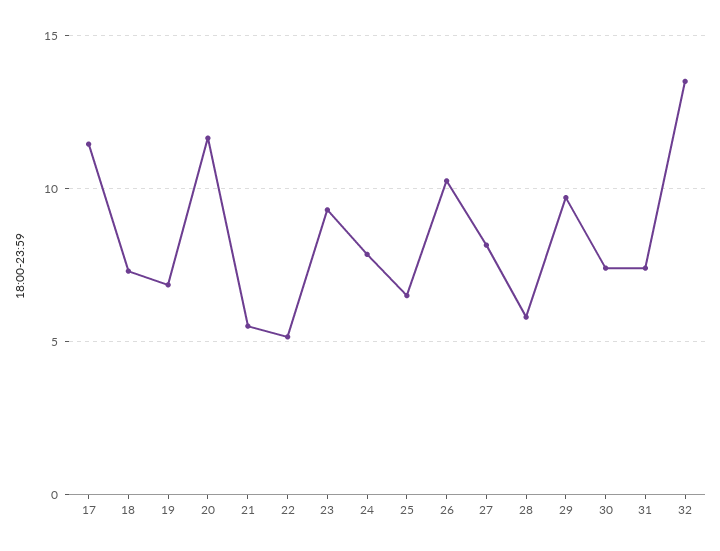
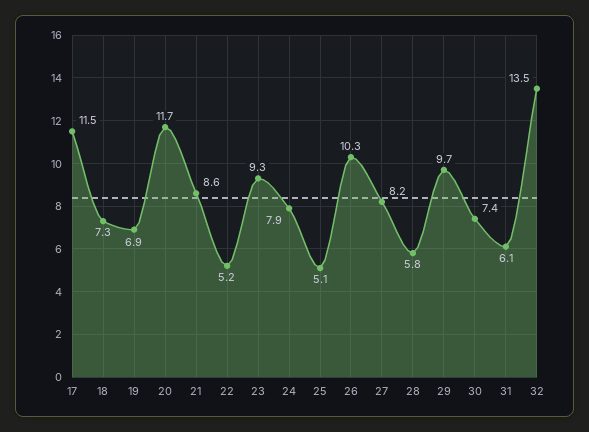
21: 5.5 -> 8.6
25: 6.5 -> 5.1
31: 7.5 -> 6.1

